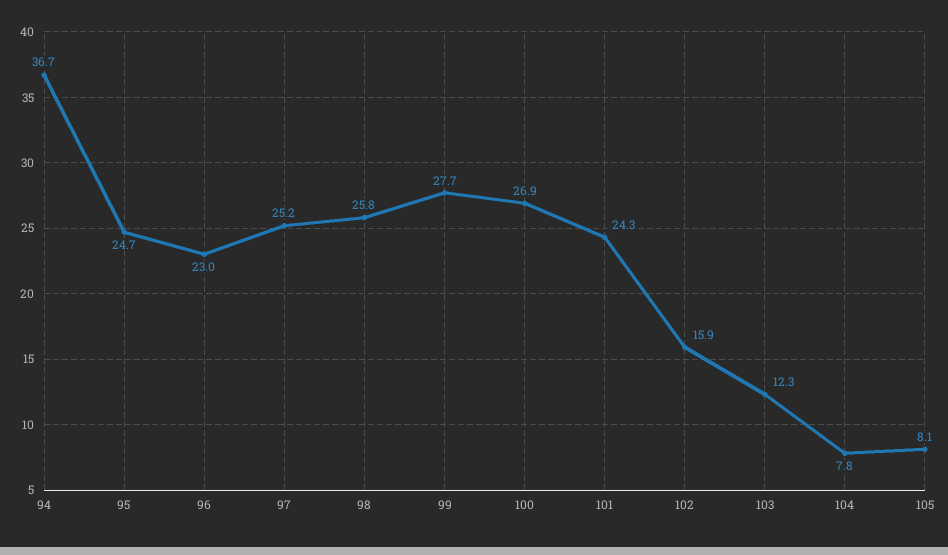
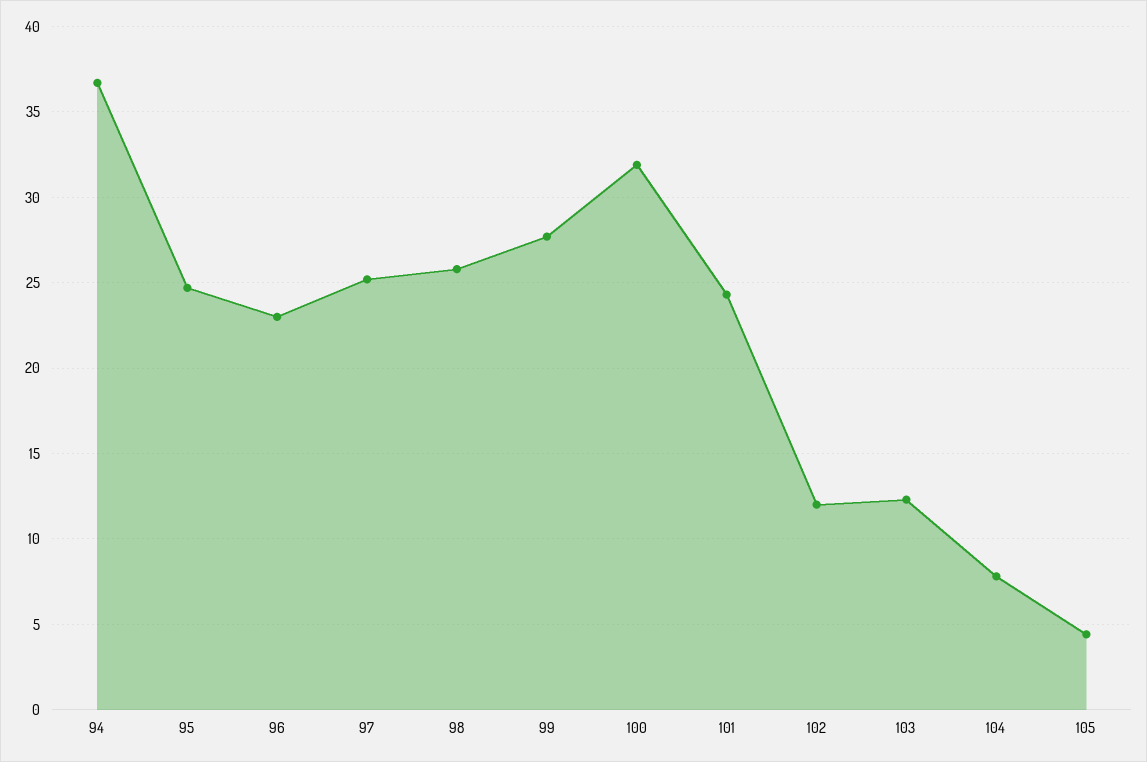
100: 26.9 -> 32
102: 15.9 -> 12
105: 8.1 -> 4.5

